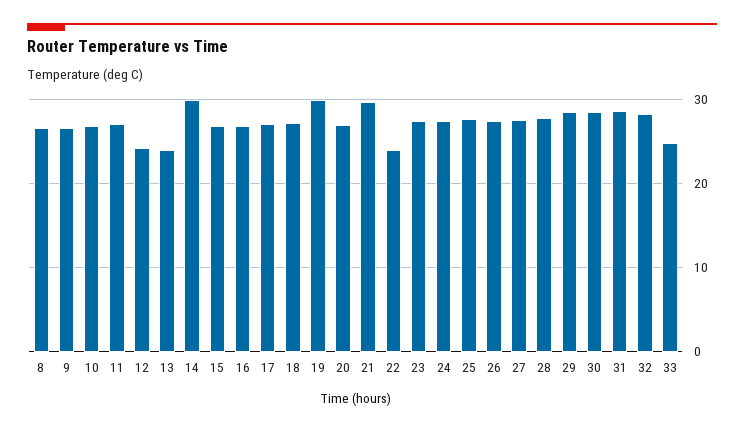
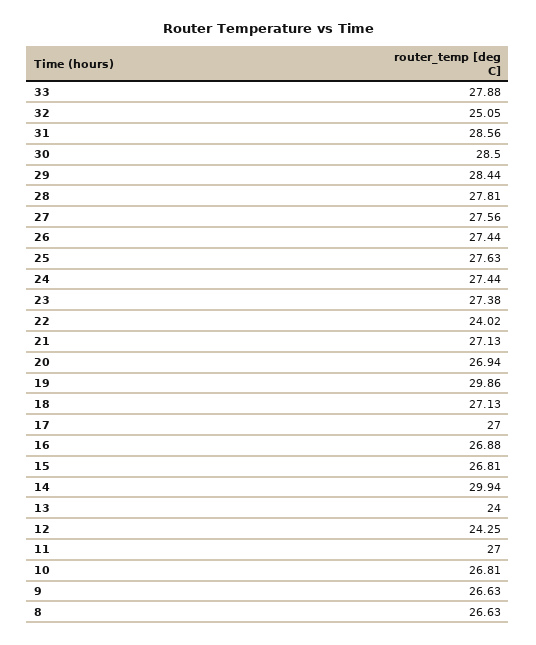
21: 30 -> 27.13
32: 28 -> 25.05
33: 25 -> 27.88

